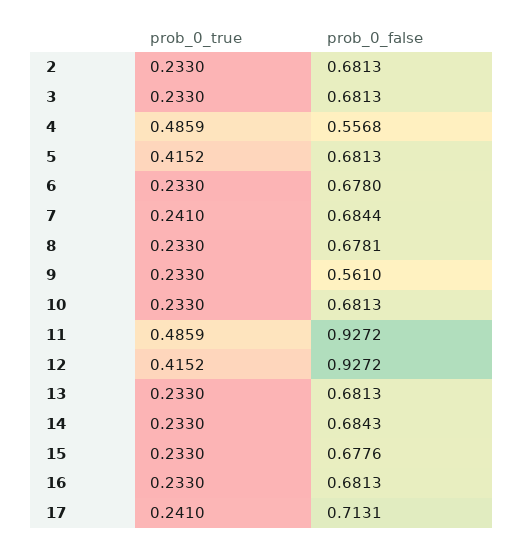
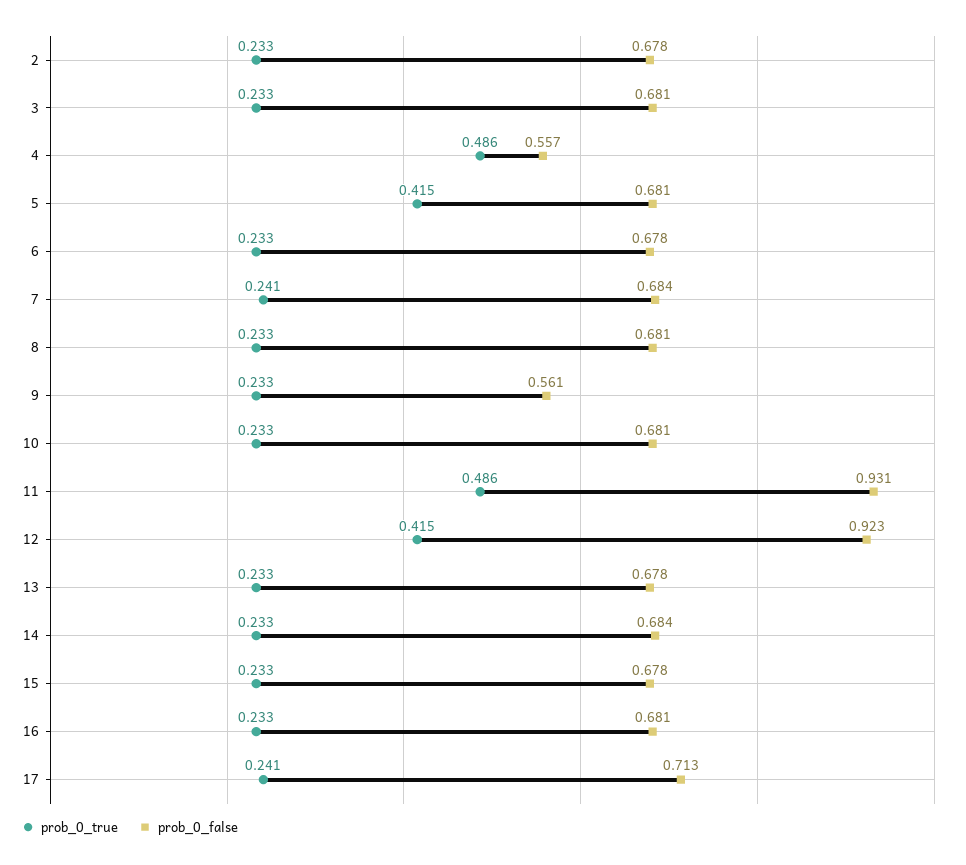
prob_0_false, 2: 0.6813 -> 0.678
prob_0_false, 8: 0.6781 -> 0.681
prob_0_false, 11: 0.9272 -> 0.931
prob_0_false, 12: 0.9272 -> 0.923
prob_0_false, 13: 0.6813 -> 0.678

